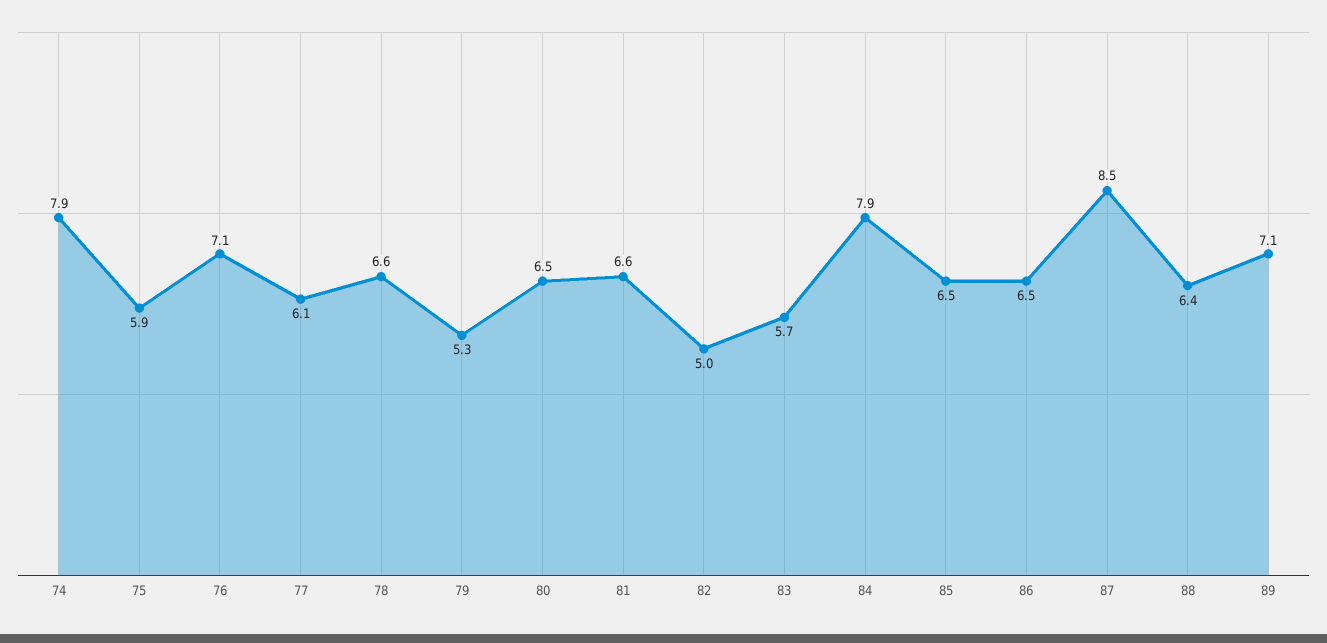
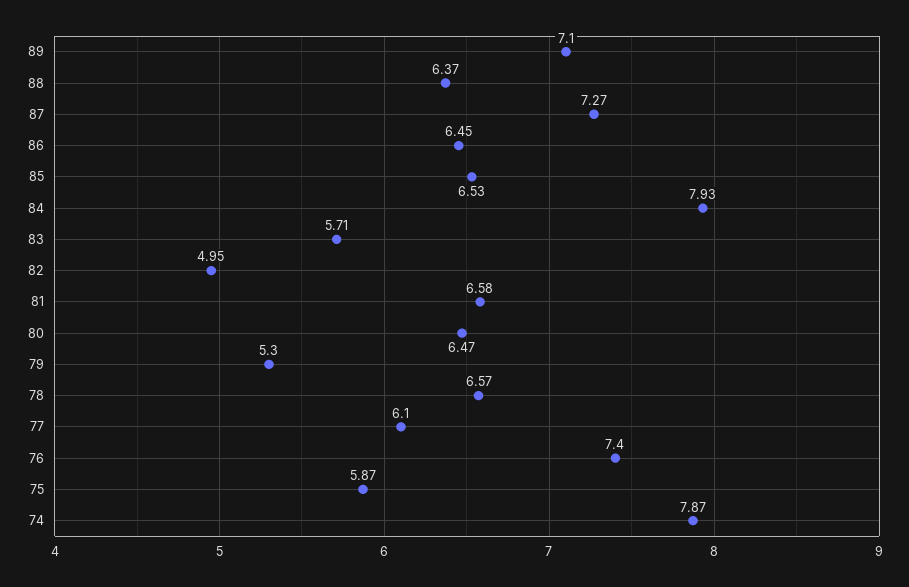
76: 7.1 -> 7.4
87: 8.5 -> 7.27

